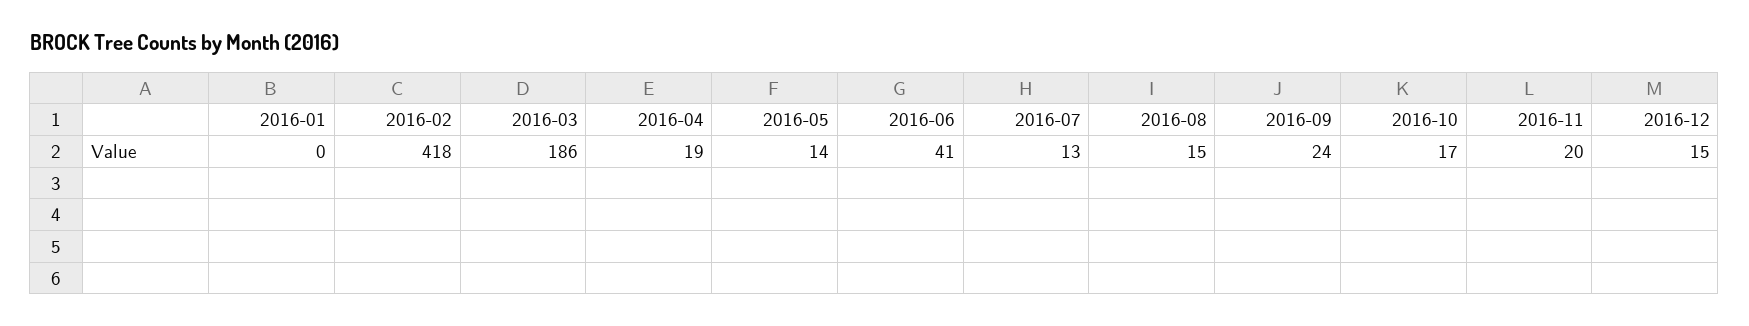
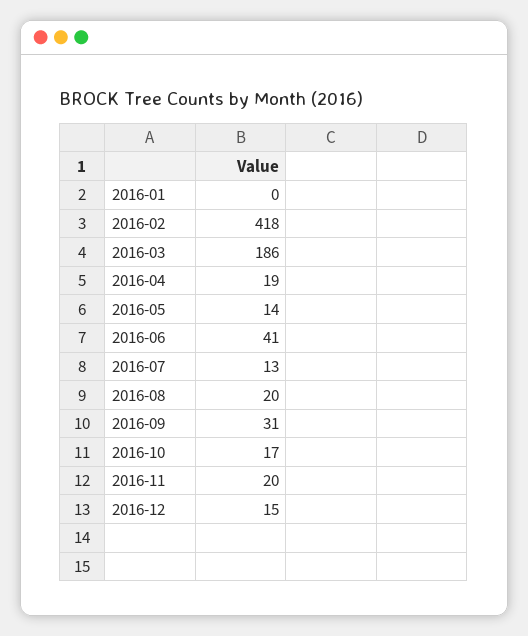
2016-08: 15 -> 20
2016-09: 24 -> 31

